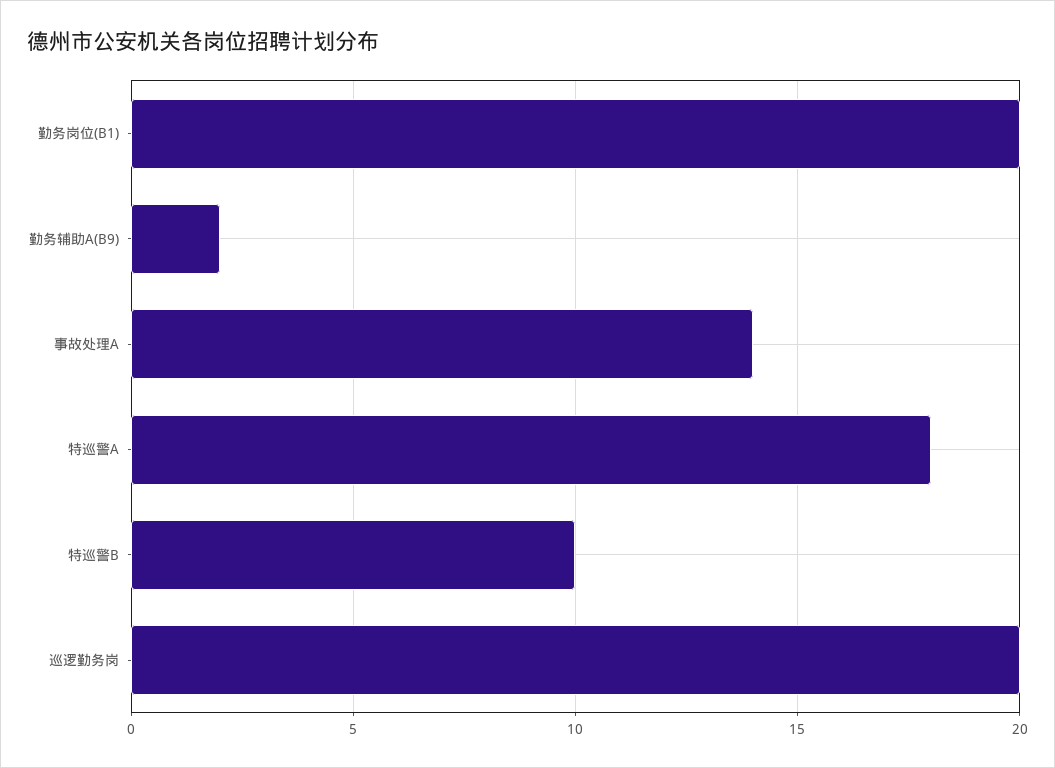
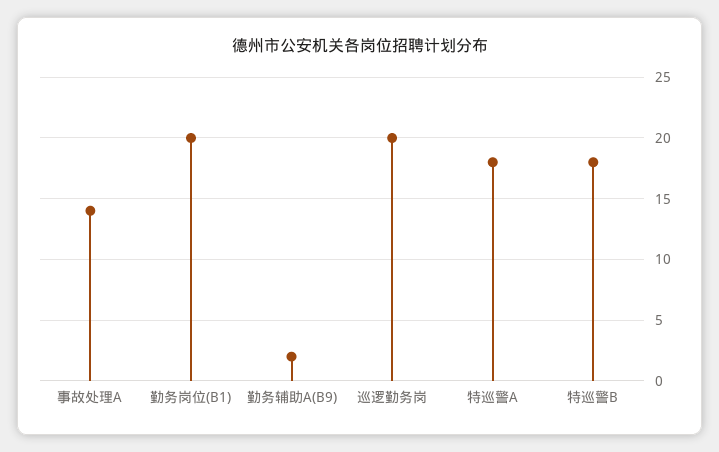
特巡警B: 10 -> 18

